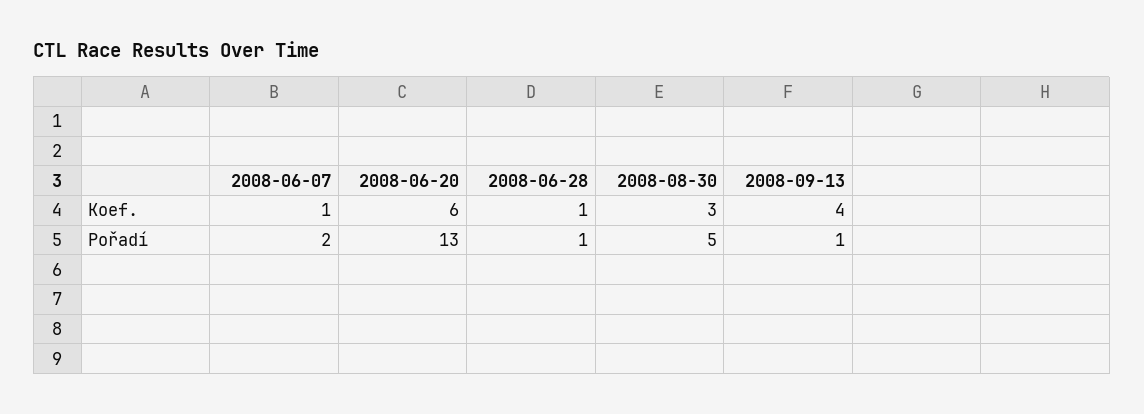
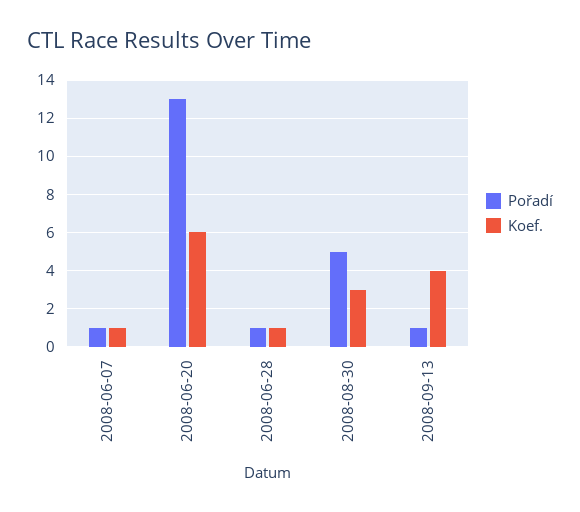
Pořadí, 2008-06-07: 2 -> 1

